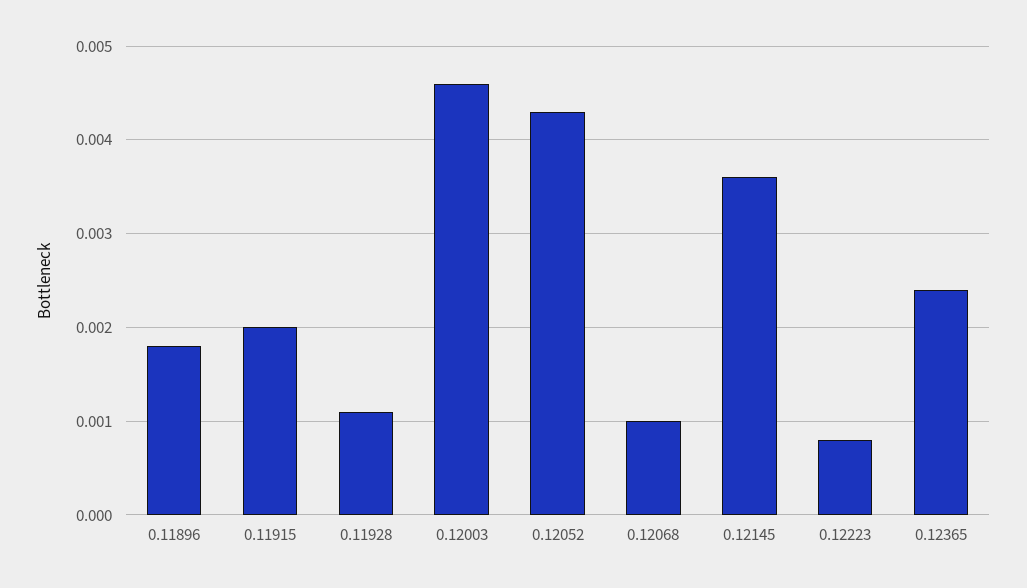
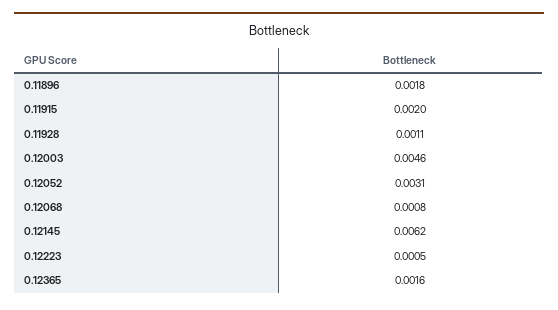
0.12052: 0.0043 -> 0.0031
0.12068: 0.001 -> 0.0008
0.12145: 0.0036 -> 0.0062
0.12223: 0.0008 -> 0.0005
0.12365: 0.0024 -> 0.0016

